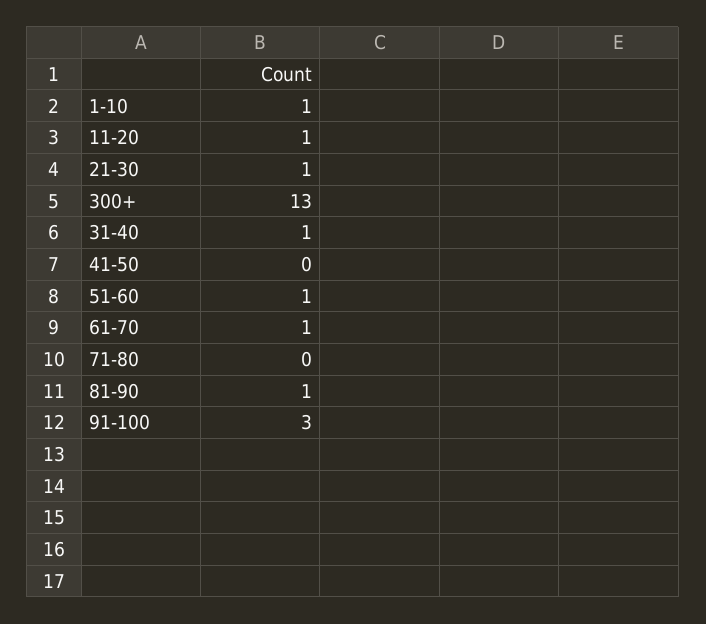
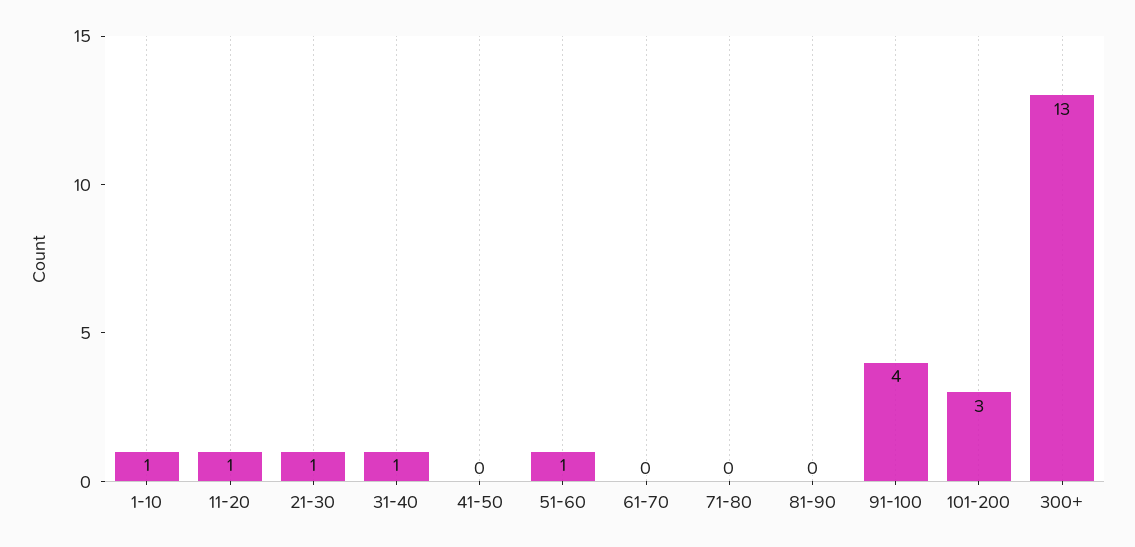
61-70: 1 -> 0
81-90: 1 -> 0
91-100: 3 -> 4
101-200: none -> 3

